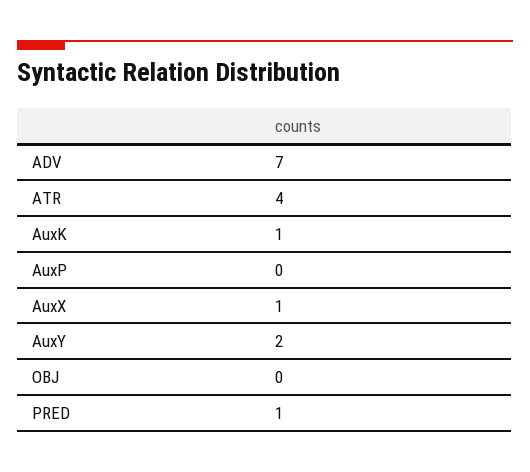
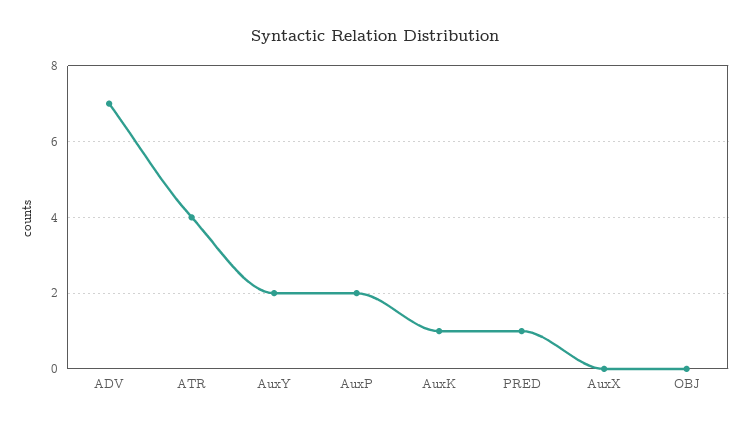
AuxP: 0 -> 2
AuxX: 1 -> 0

